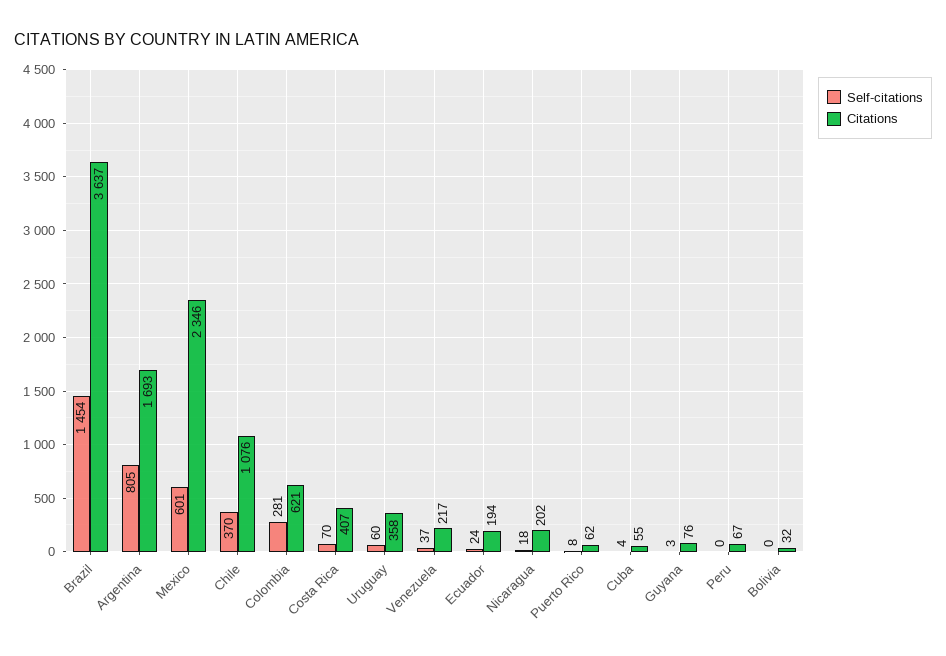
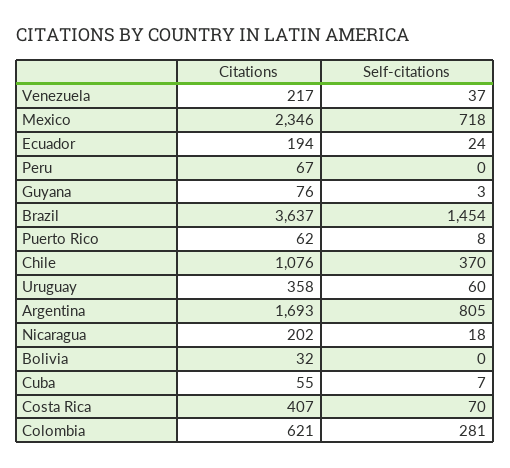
Self-citations, Mexico: 601 -> 718
Self-citations, Cuba: 4 -> 7

